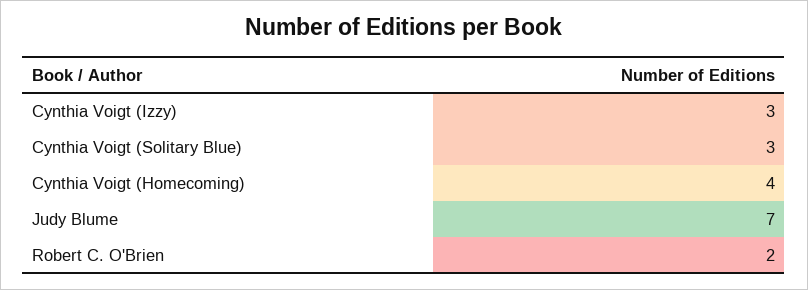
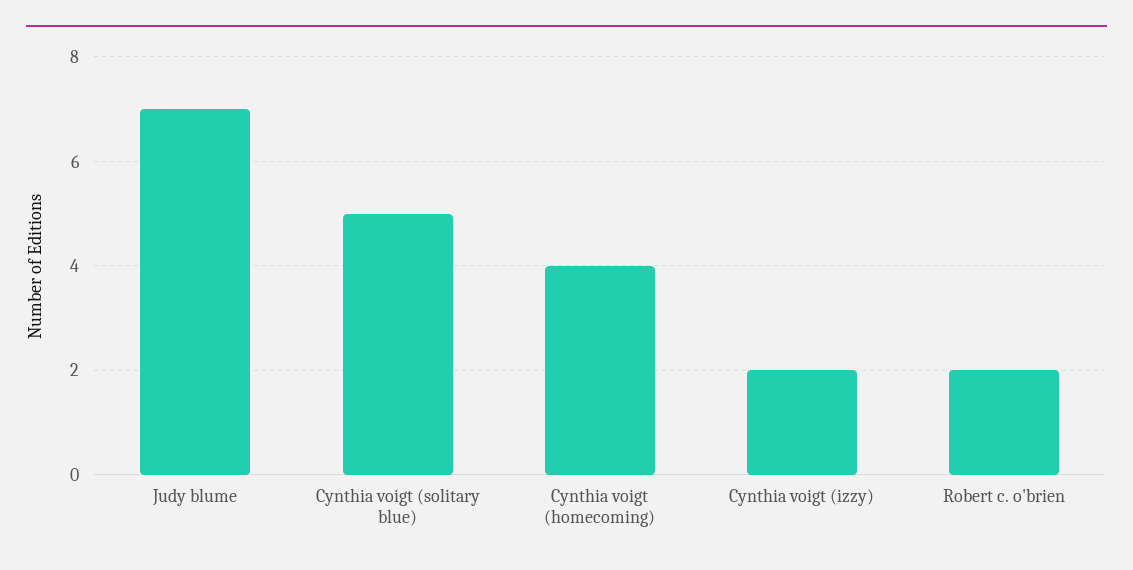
Cynthia Voigt (Izzy): 3 -> 2
Cynthia Voigt (Solitary Blue): 3 -> 5

